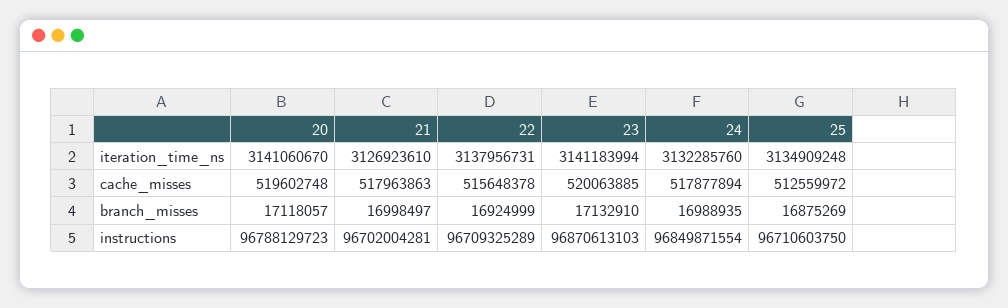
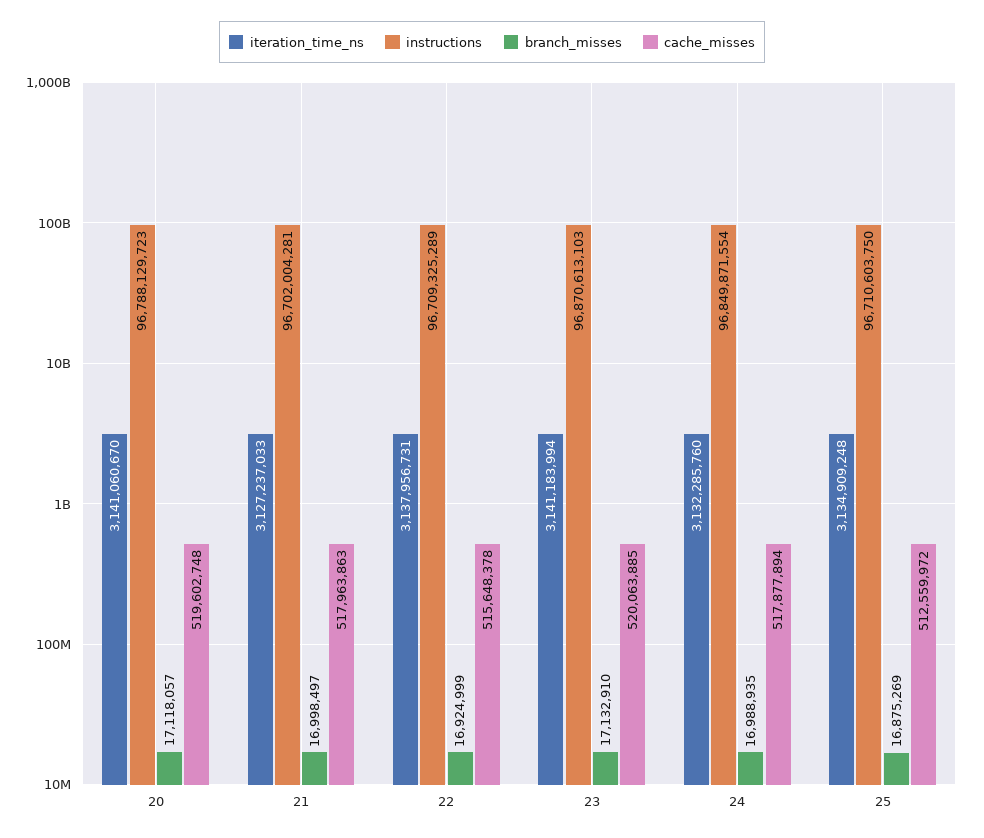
iteration_time_ns, 21: 3126923610 -> 3127237033

